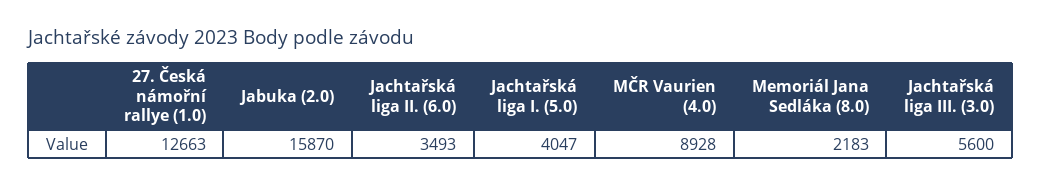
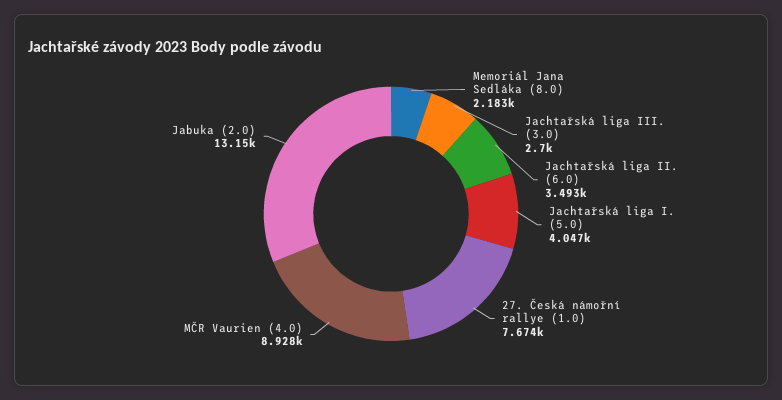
27. Česká námořní rallye (1.0): 12663 -> 7674
Jabuka (2.0): 15870 -> 13150
Jachtařská liga III. (3.0): 5600 -> 2700

